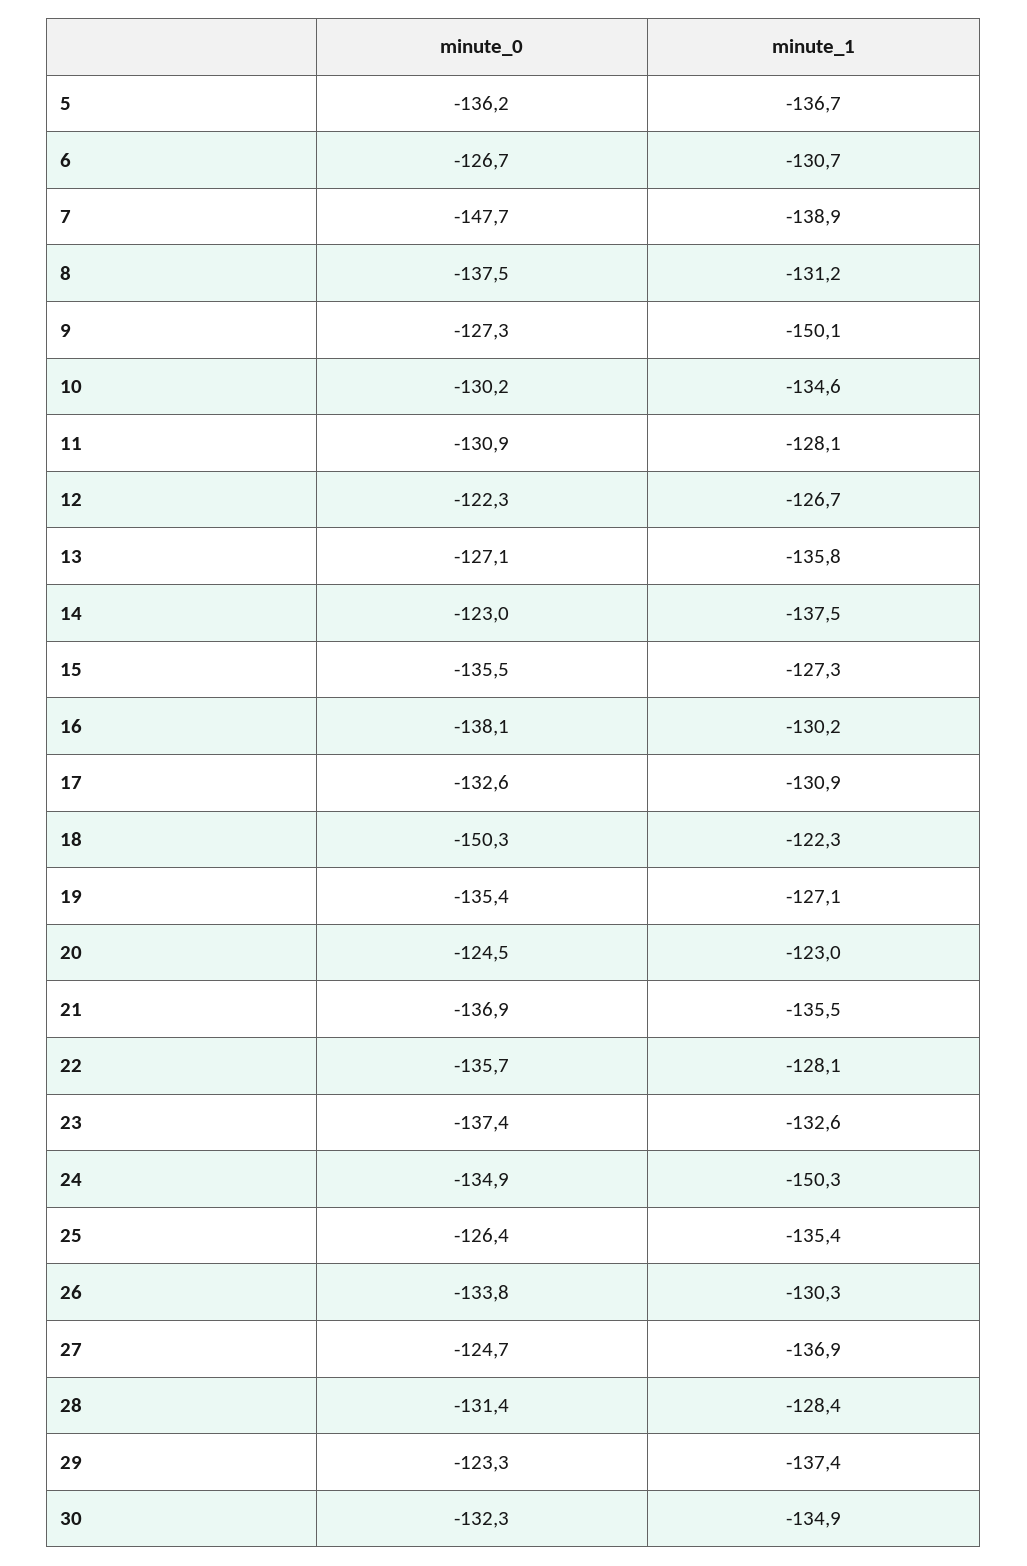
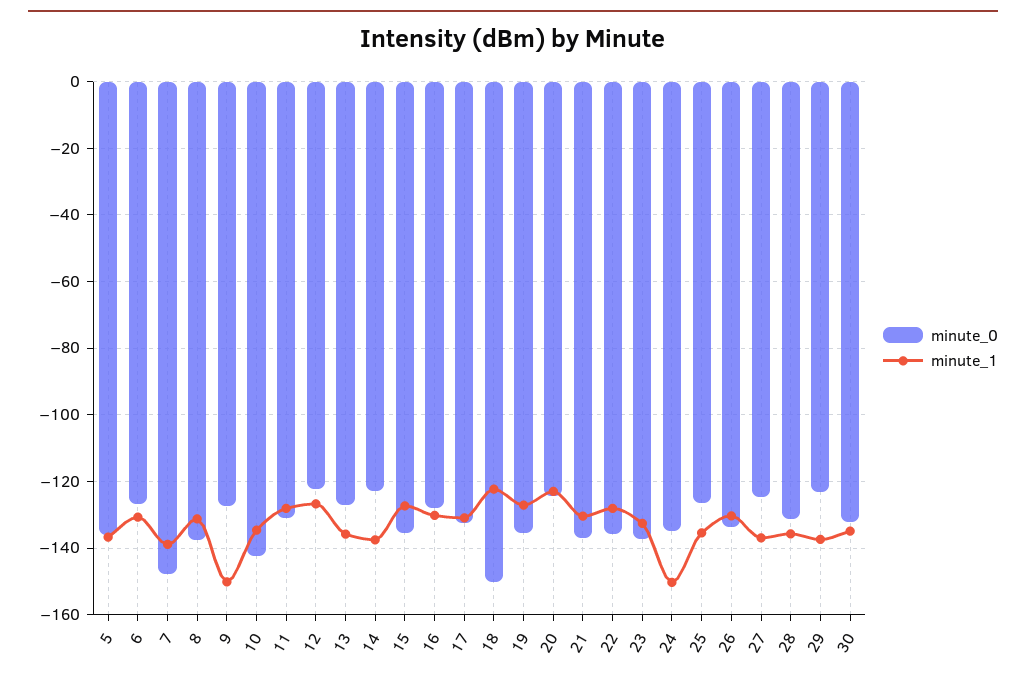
minute_0, 10: -130.2 -> -142
minute_0, 16: -138.1 -> -128
minute_1, 21: -135.5 -> -130
minute_1, 28: -128.4 -> -136

